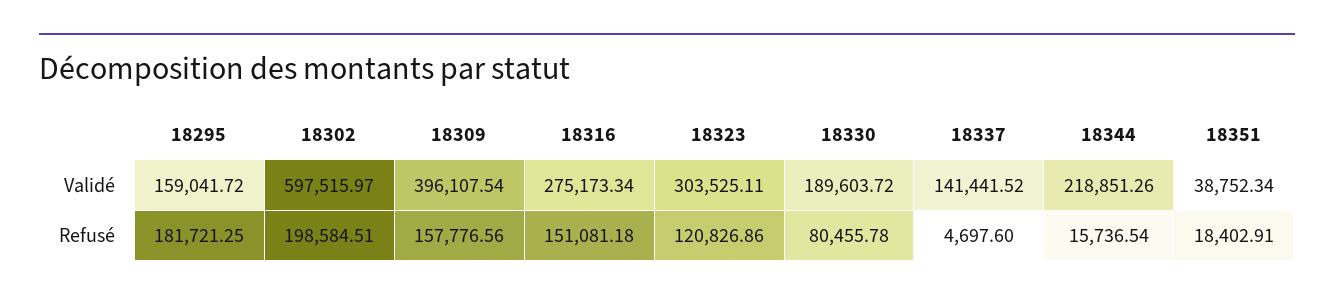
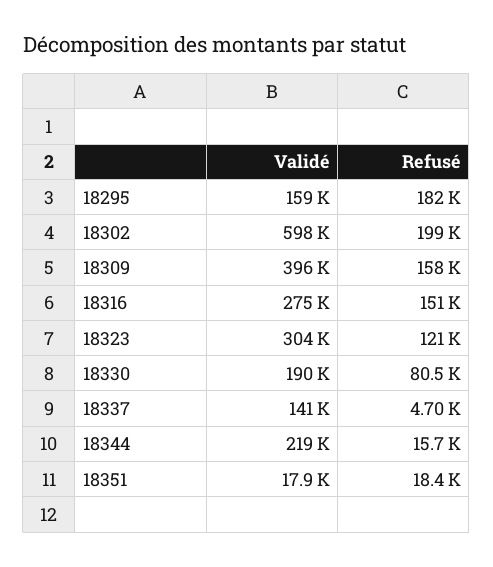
18351, Validé: 38752.34 -> 17900

